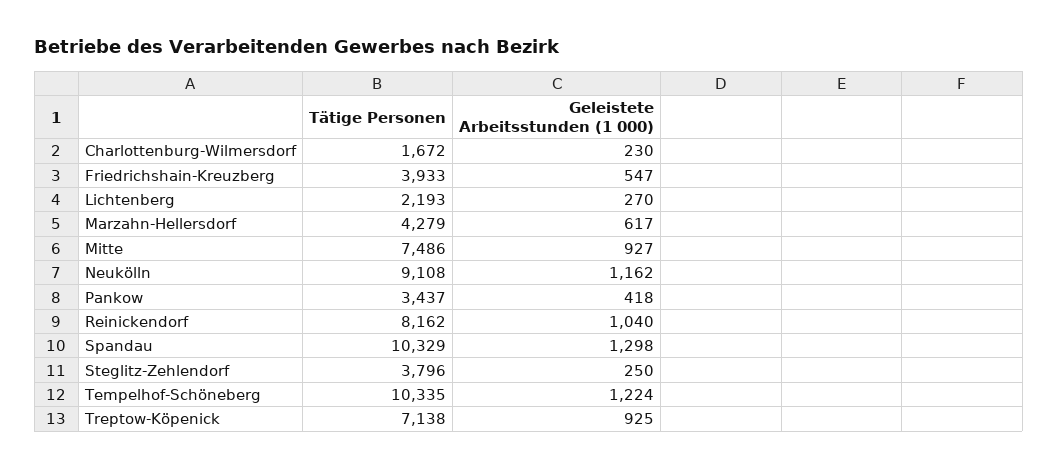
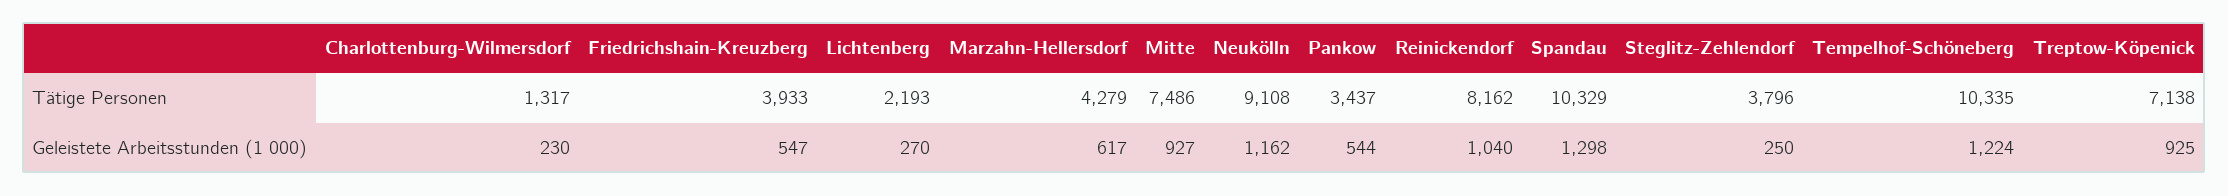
Tätige Personen, Charlottenburg-Wilmersdorf: 1672 -> 1317
Geleistete Arbeitsstunden (1 000), Pankow: 418 -> 544

